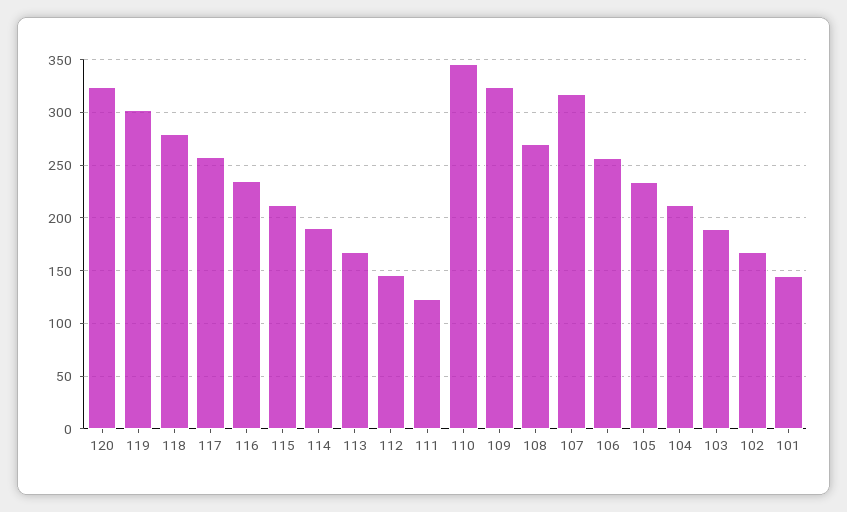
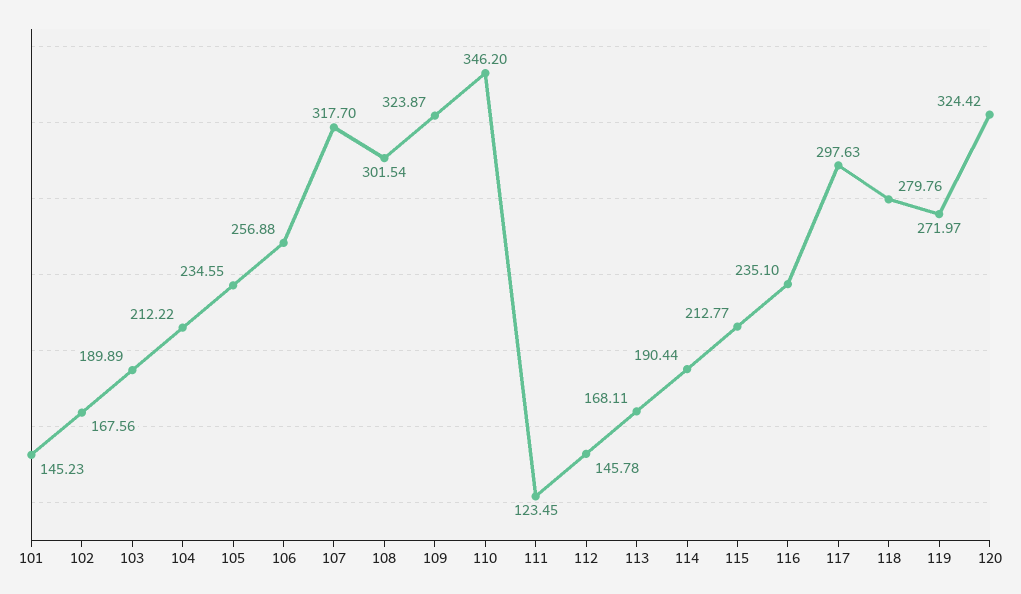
119: 300 -> 271.97
117: 260 -> 297.63
108: 270 -> 301.54

